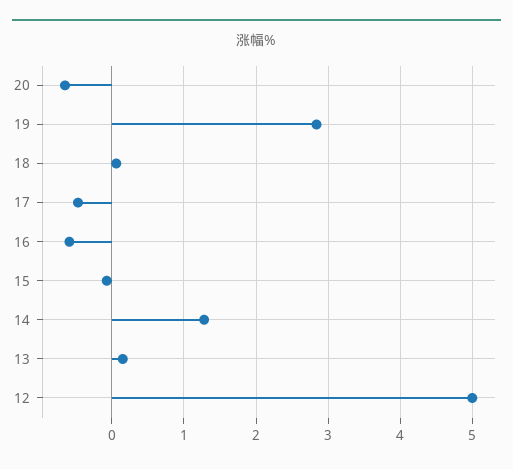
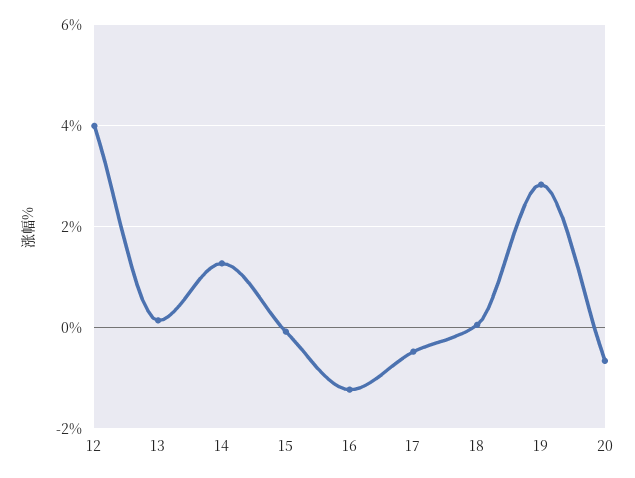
16: -0.6 -> -1.2
12: 5 -> 4

